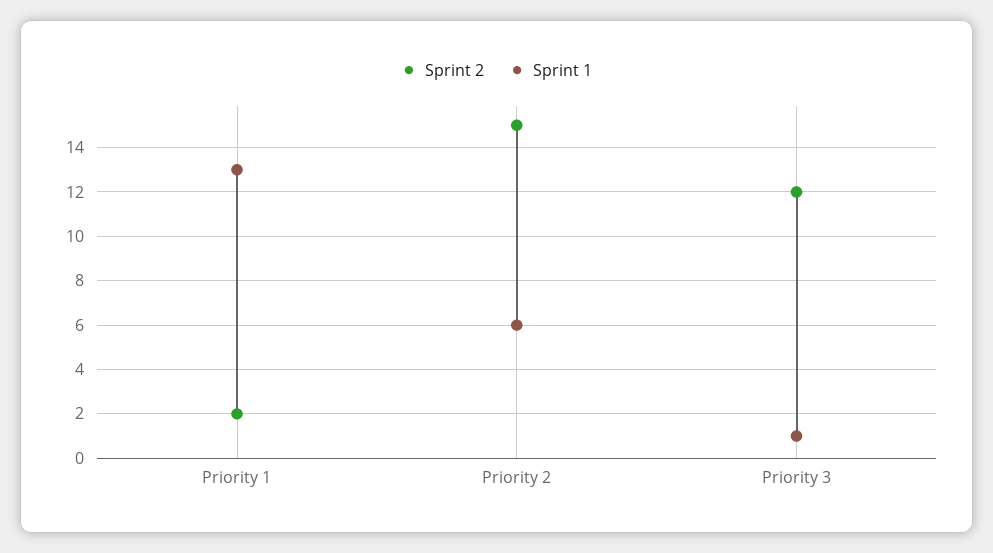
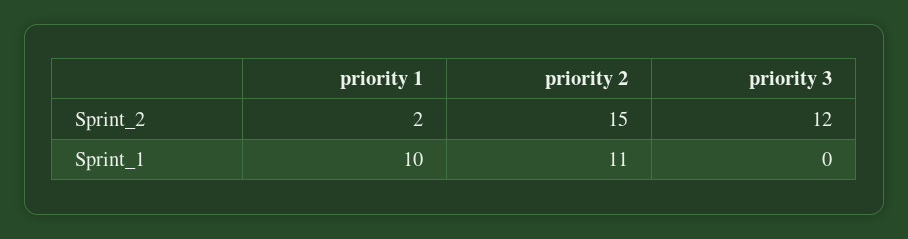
Sprint 1, Priority 1: 13 -> 10
Sprint 1, Priority 2: 6 -> 11
Sprint 1, Priority 3: 1 -> 0

